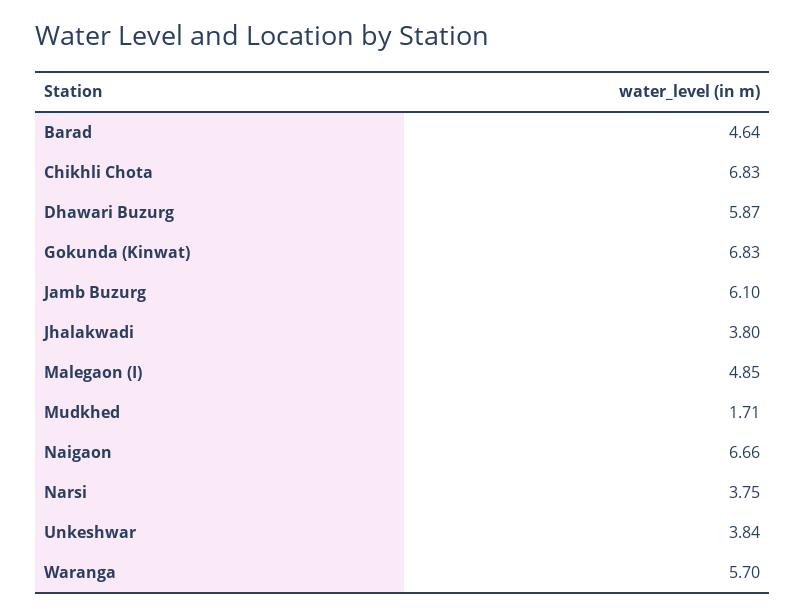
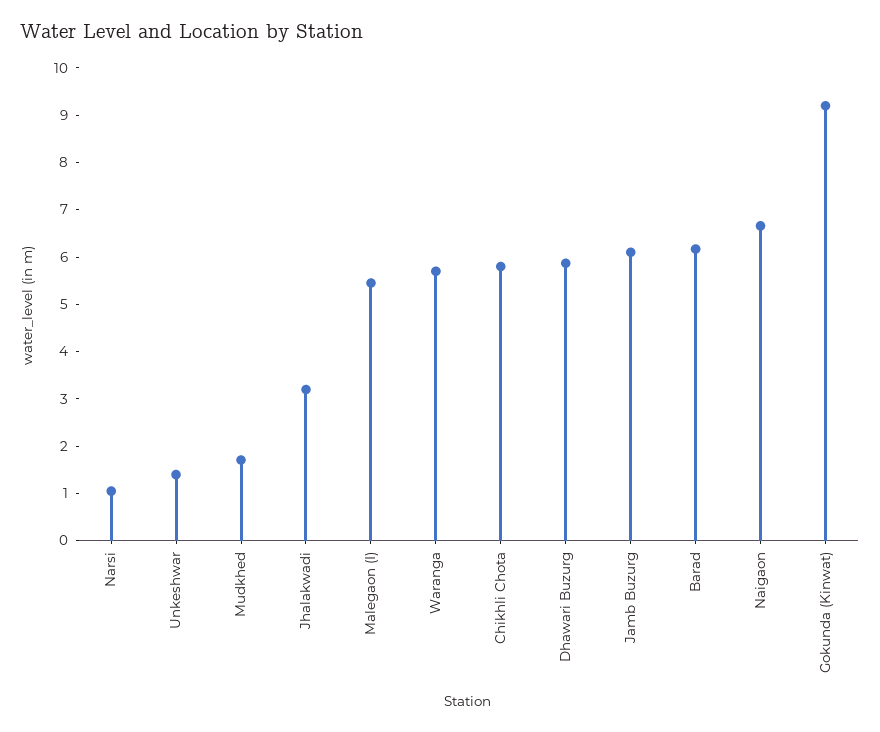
Barad: 4.64 -> 6.2
Chikhli Chota: 6.83 -> 5.8
Gokunda (Kinwat): 6.83 -> 9.2
Jhalakwadi: 3.8 -> 3.2
Malegaon (I): 4.85 -> 5.4
Narsi: 3.75 -> 1
Unkeshwar: 3.84 -> 1.4

